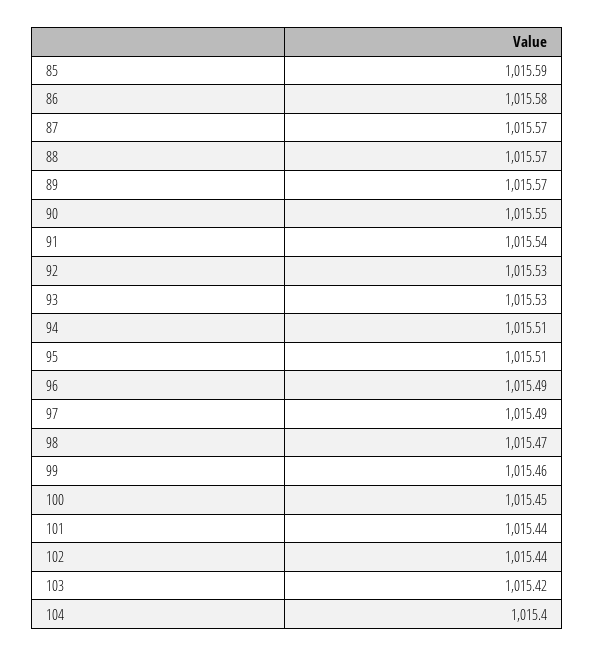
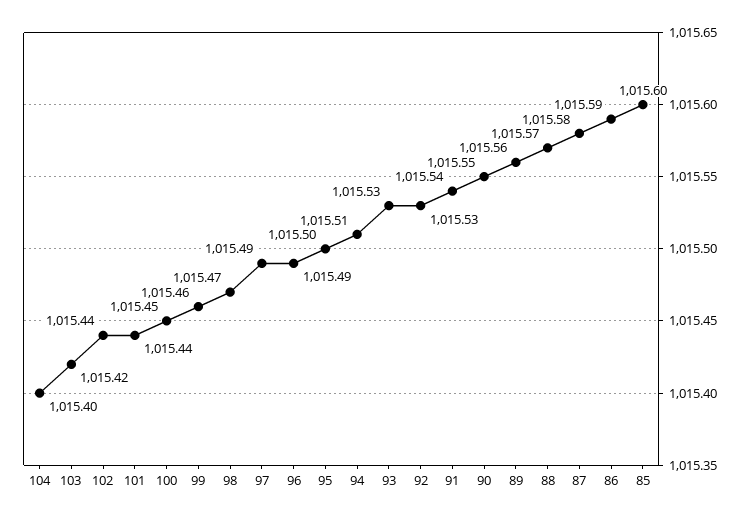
85: 1015.59 -> 1015.6
86: 1015.58 -> 1015.59
87: 1015.57 -> 1015.58
89: 1015.57 -> 1015.56
95: 1015.51 -> 1015.5

